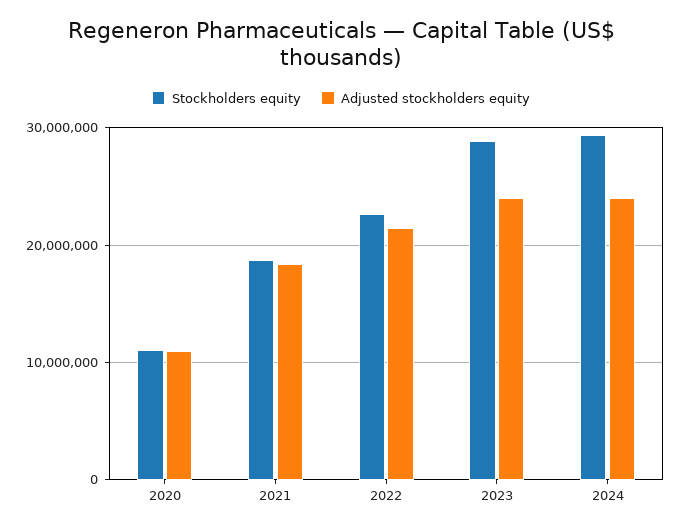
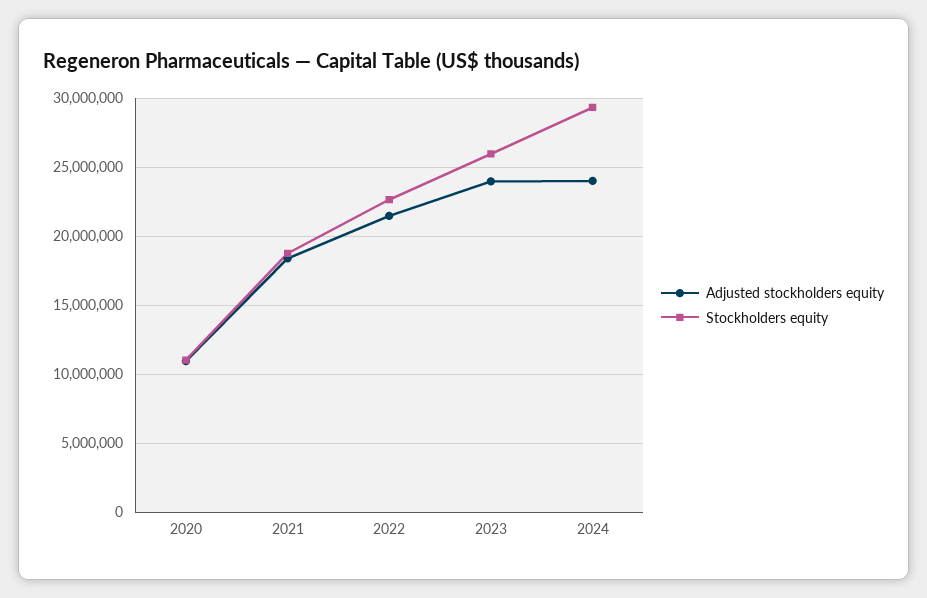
Stockholders equity, 2023: 29000000 -> 26000000

